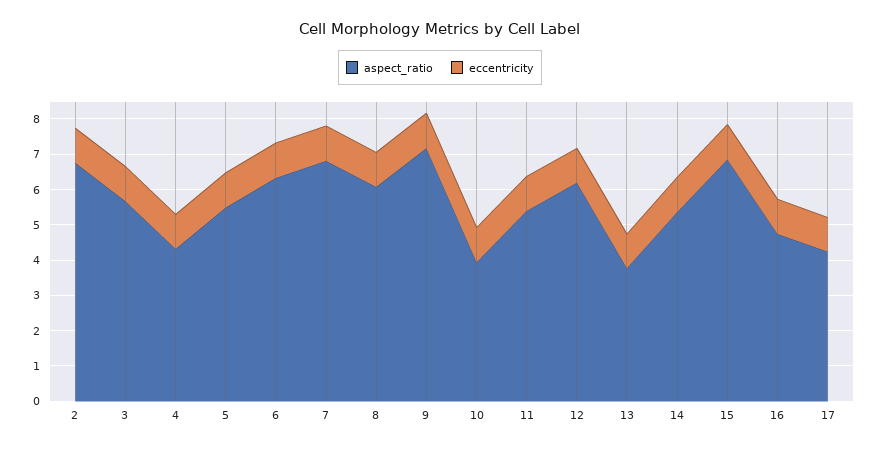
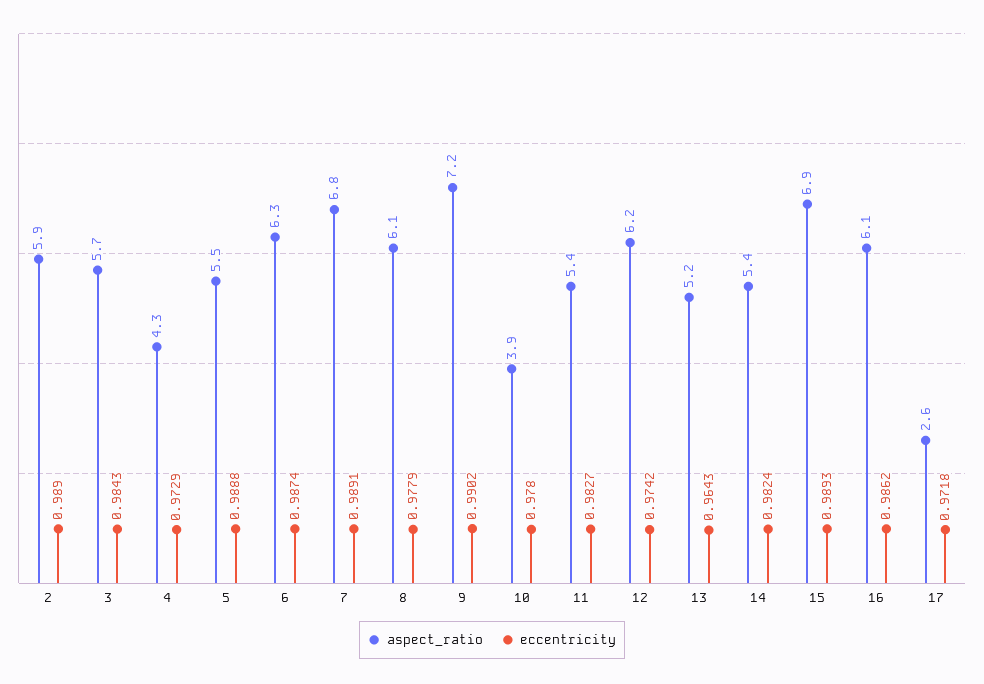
aspect_ratio, 2: 6.75 -> 5.9
aspect_ratio, 13: 3.75 -> 5.2
aspect_ratio, 16: 4.75 -> 6.1
aspect_ratio, 17: 4.25 -> 2.6

